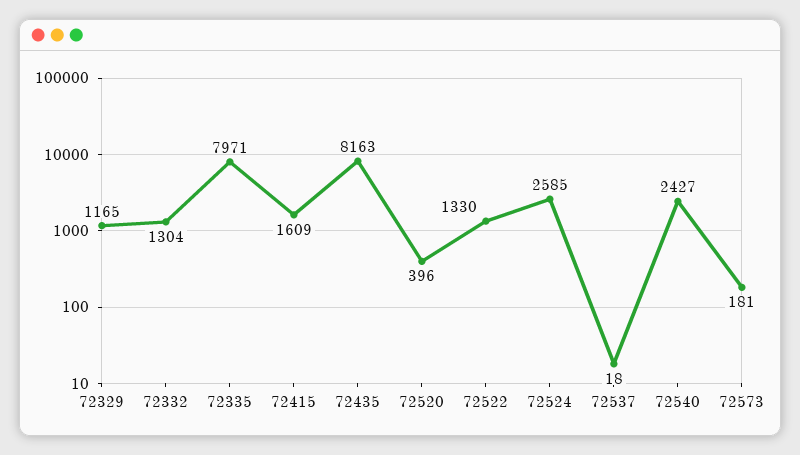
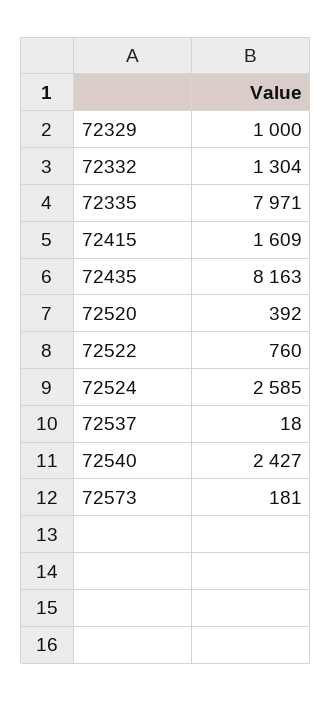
72329: 1165 -> 1000
72520: 396 -> 392
72522: 1330 -> 760

